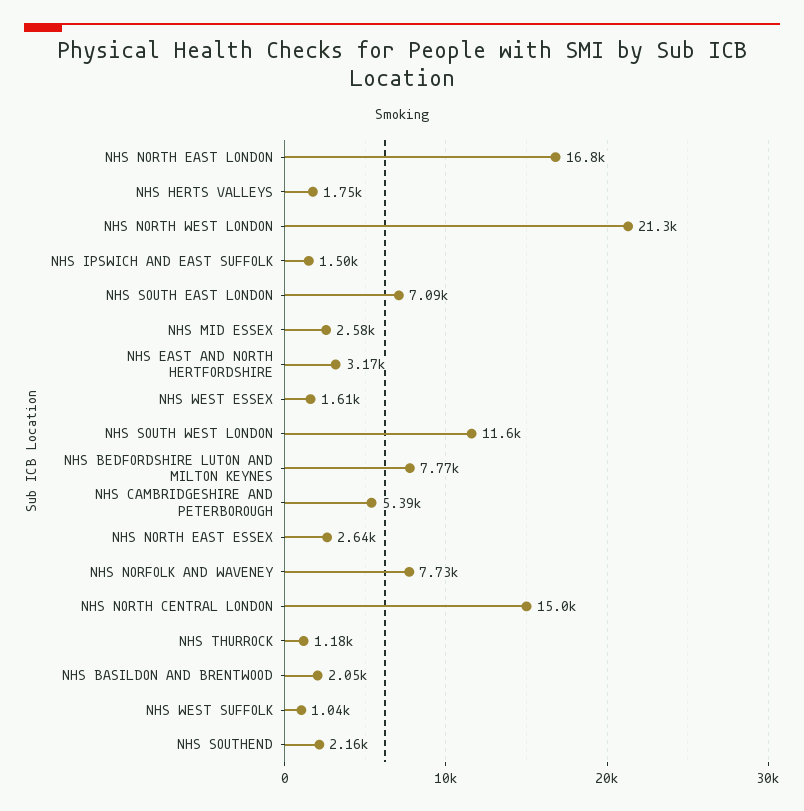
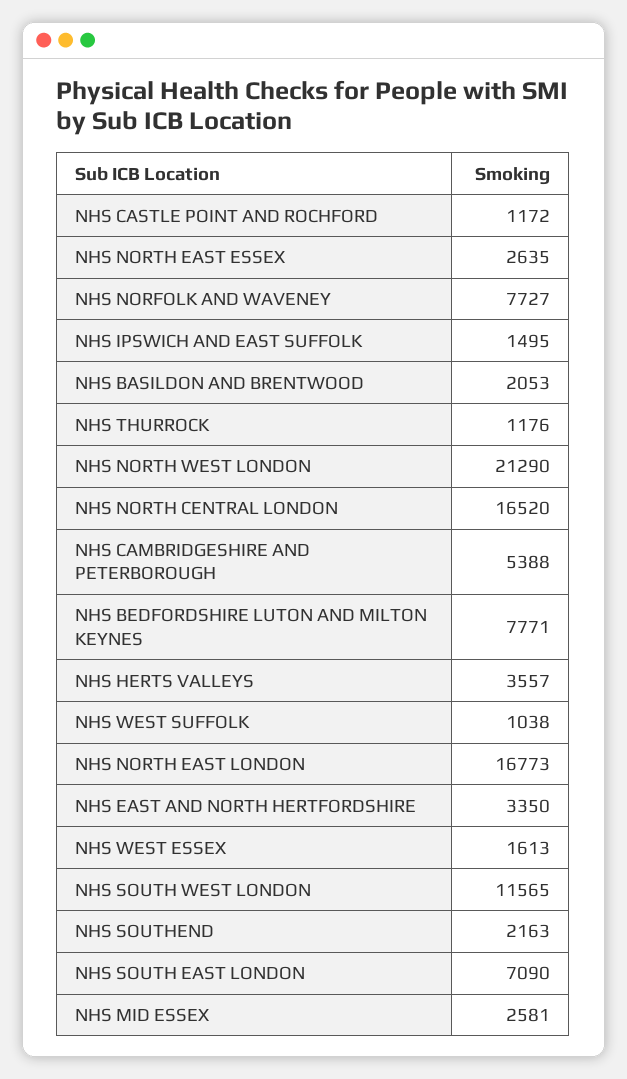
NHS HERTS VALLEYS: 1750 -> 3557
NHS EAST AND NORTH HERTFORDSHIRE: 3170 -> 3350
NHS NORTH CENTRAL LONDON: 15000 -> 16520
NHS CASTLE POINT AND ROCHFORD: none -> 1172

